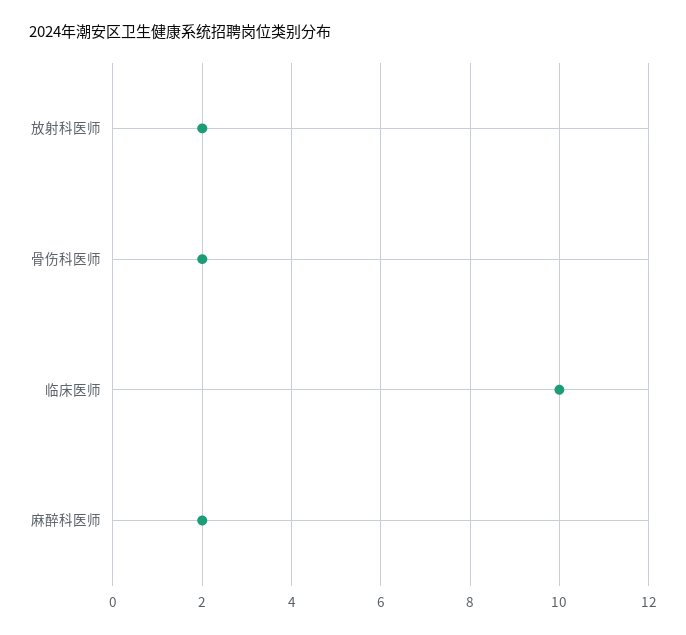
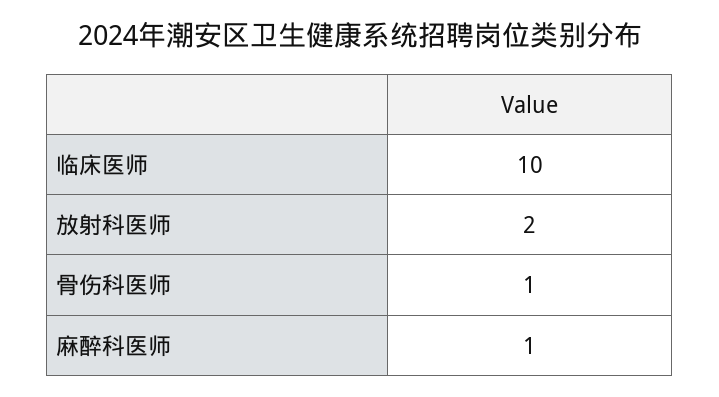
骨伤科医师: 2 -> 1
麻醉科医师: 2 -> 1

